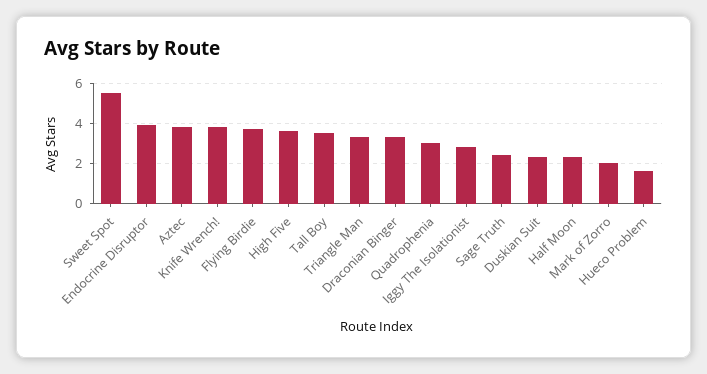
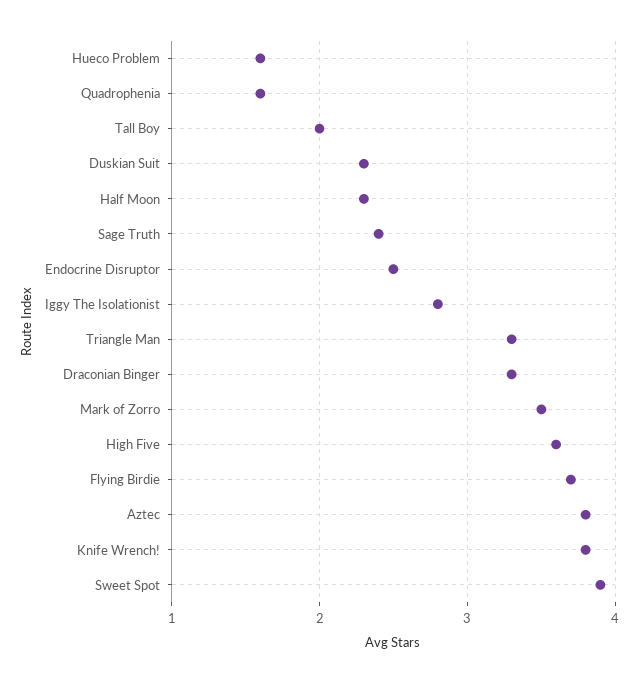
Sweet Spot: 5.5 -> 3.9
Endocrine Disruptor: 4 -> 2.5
Tall Boy: 3.5 -> 2
Quadrophenia: 3 -> 1.6
Mark of Zorro: 2 -> 3.5

